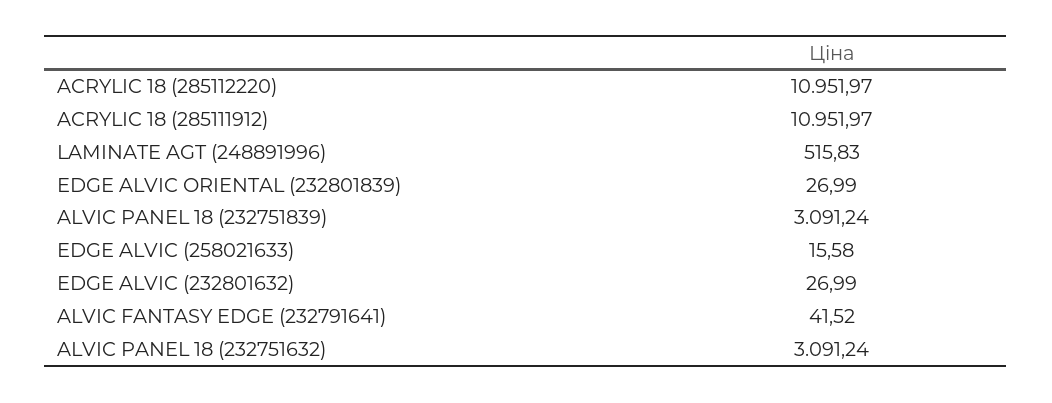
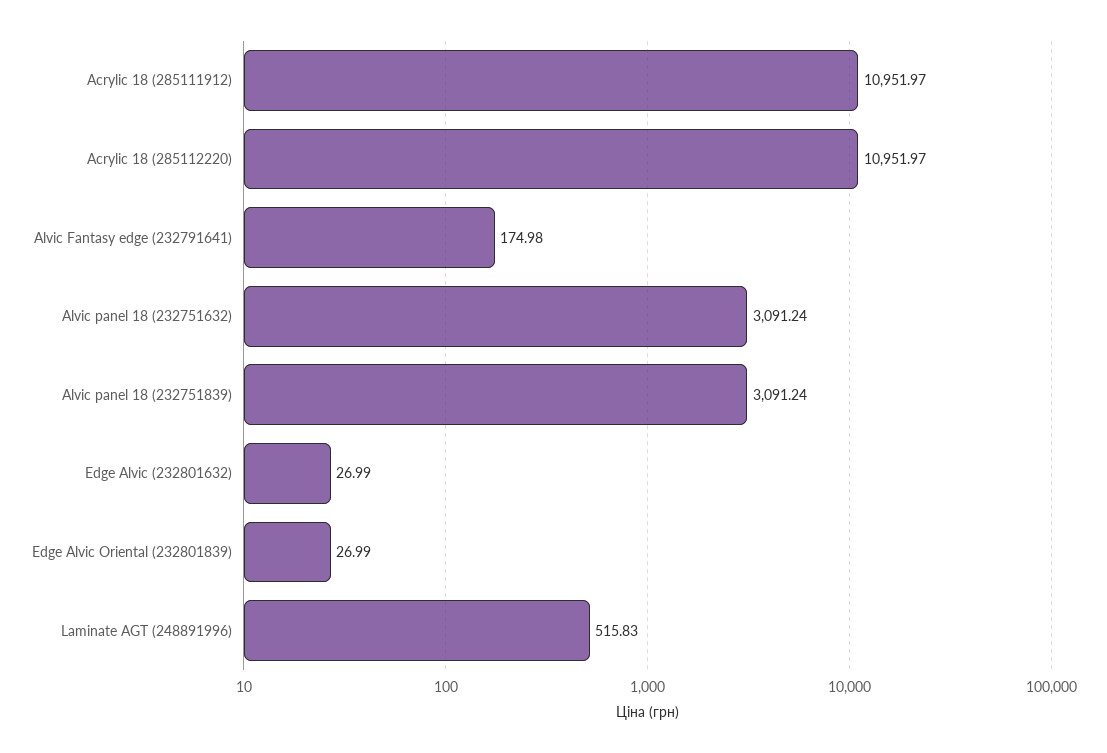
EDGE ALVIC (258021633): 15.58 -> none
ALVIC FANTASY EDGE (232791641): 41.52 -> 174.98

